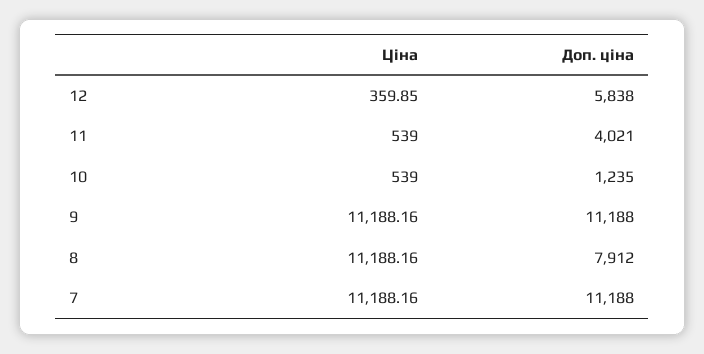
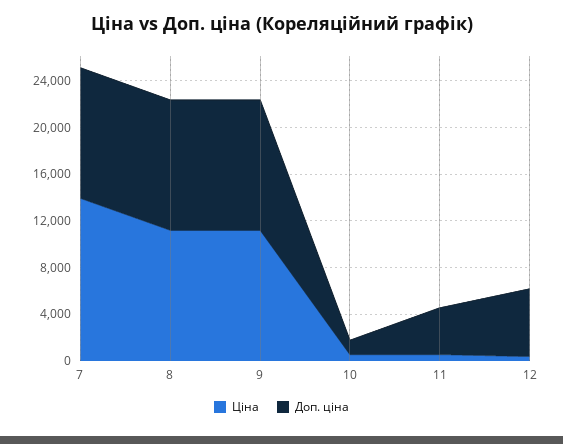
Доп. ціна, 8: 7912 -> 11000
Ціна, 7: 11188.16 -> 14000

